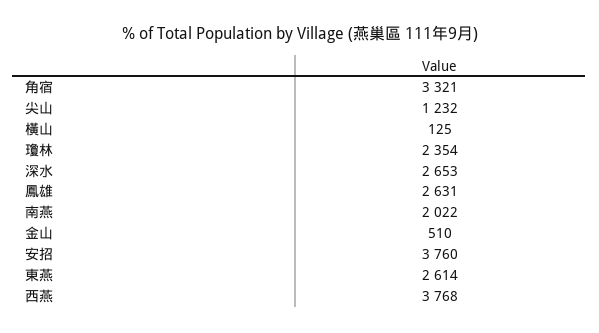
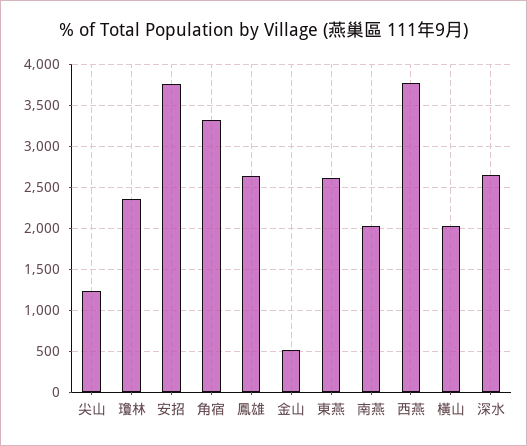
橫山: 125 -> 2000

